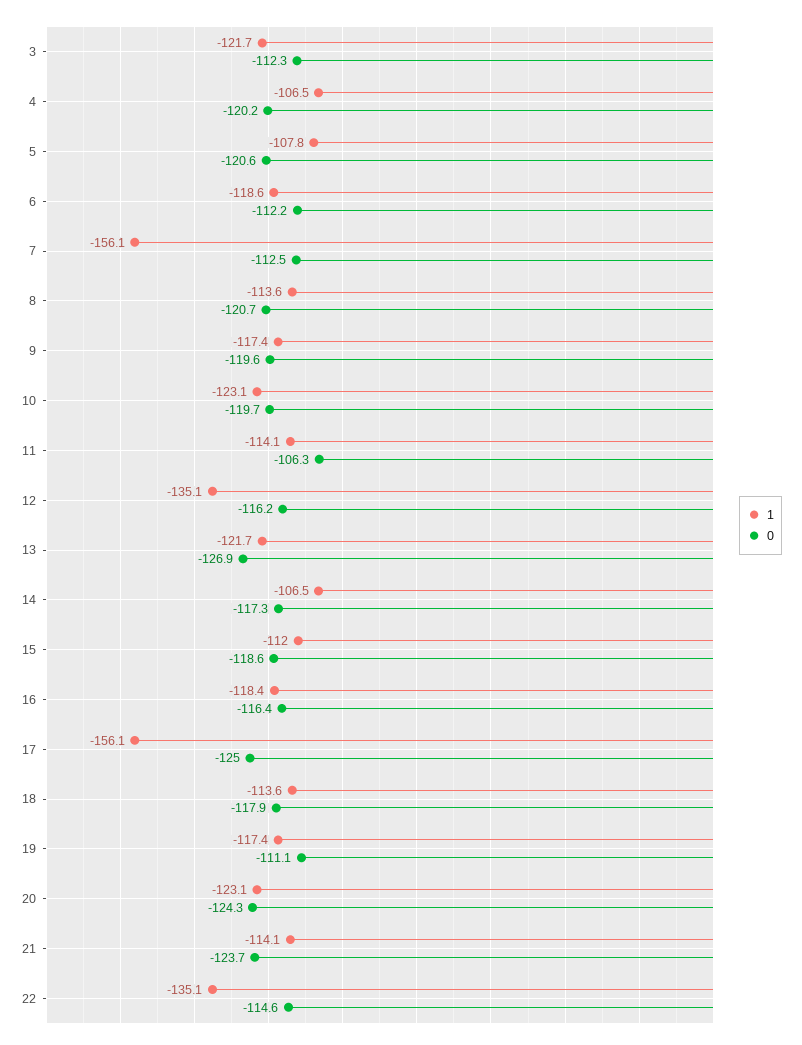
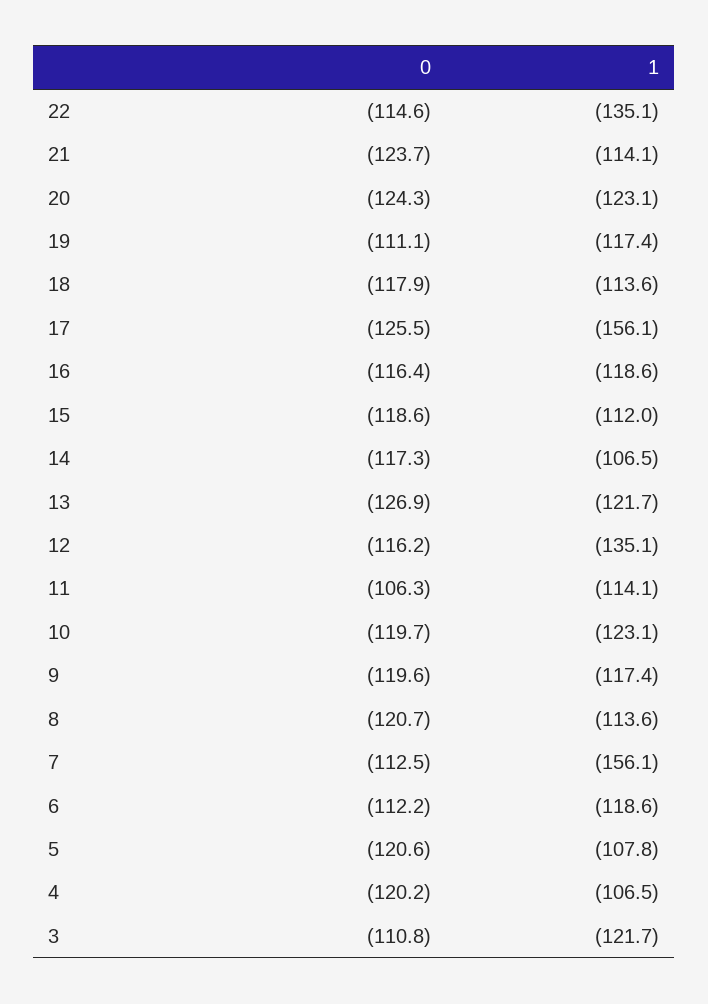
0, 3: -112.3 -> -110.8
1, 16: -118.4 -> -118.6
0, 17: -125 -> -125.5

